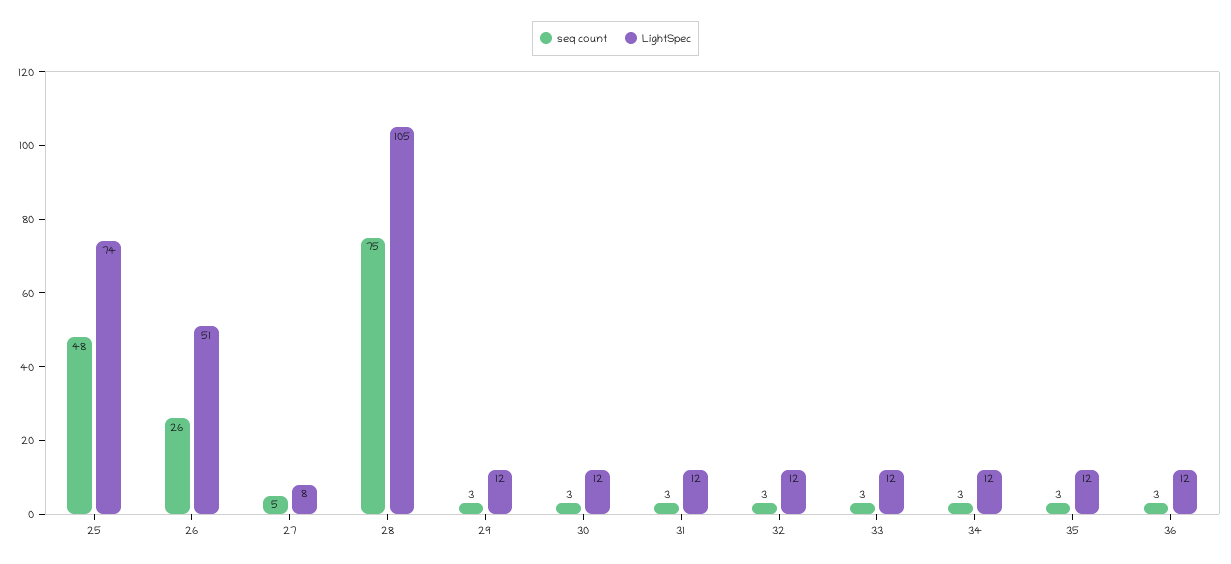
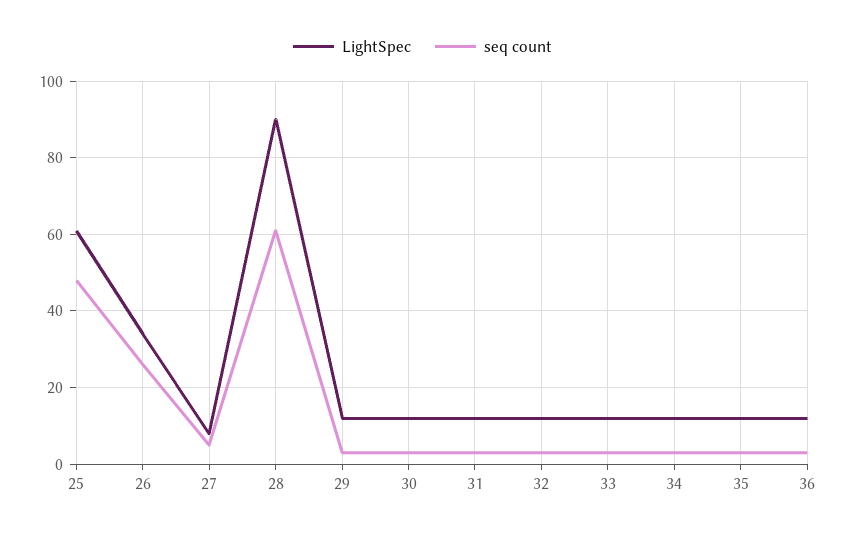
LightSpec, 25: 74 -> 60
LightSpec, 26: 51 -> 35
seq count, 28: 75 -> 60
LightSpec, 28: 105 -> 90

